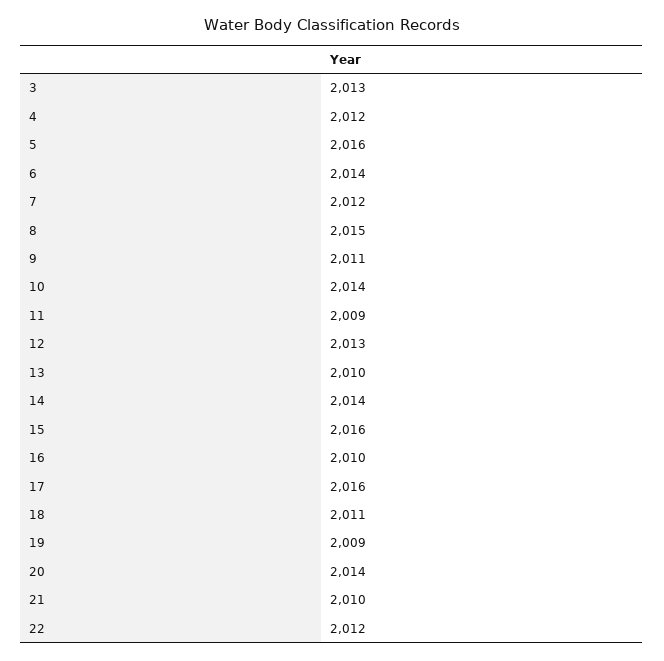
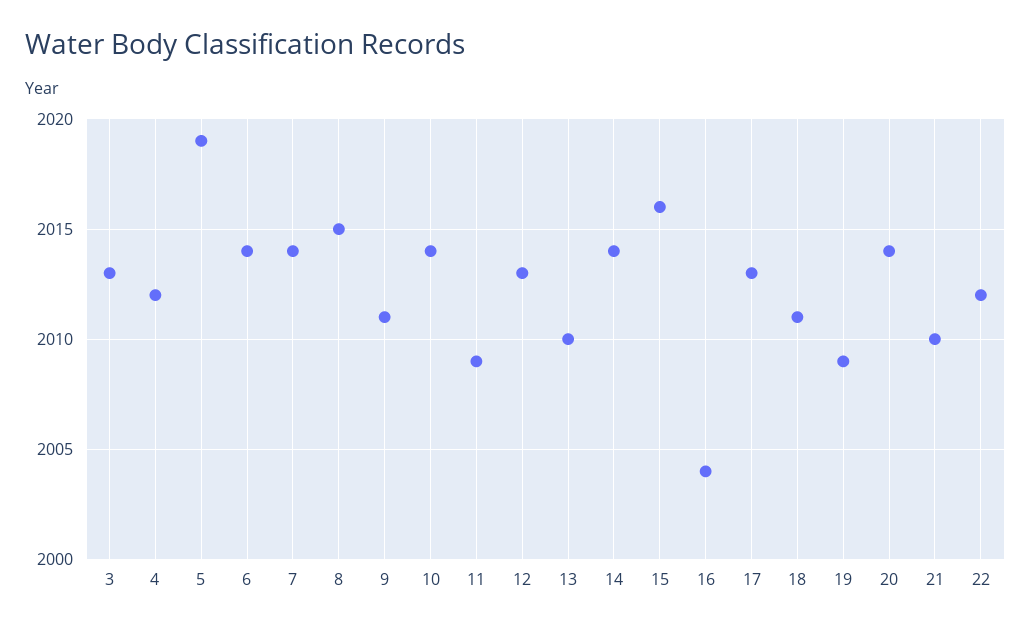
5: 2016 -> 2019
7: 2012 -> 2014
16: 2010 -> 2004
17: 2016 -> 2013

